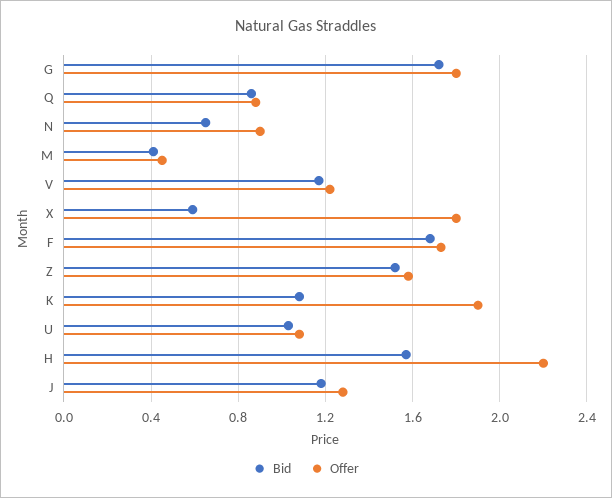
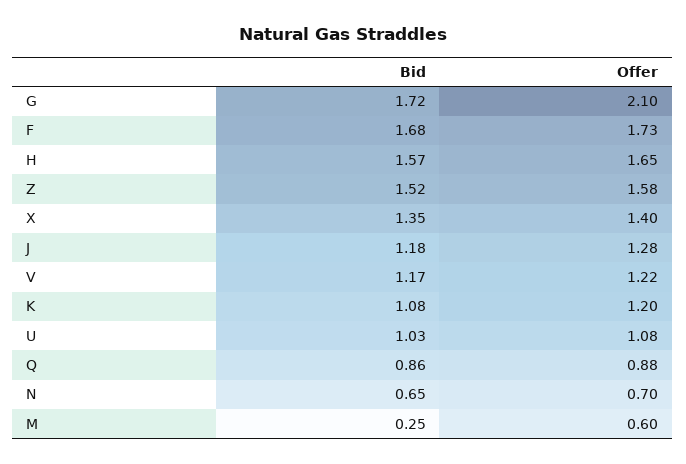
Offer, G: 1.8 -> 2.1
Offer, N: 0.9 -> 0.7
Bid, M: 0.4 -> 0.25
Offer, M: 0.45 -> 0.6
Bid, X: 0.6 -> 1.35
Offer, X: 1.8 -> 1.4
Offer, K: 1.9 -> 1.2
Offer, H: 2.2 -> 1.65

